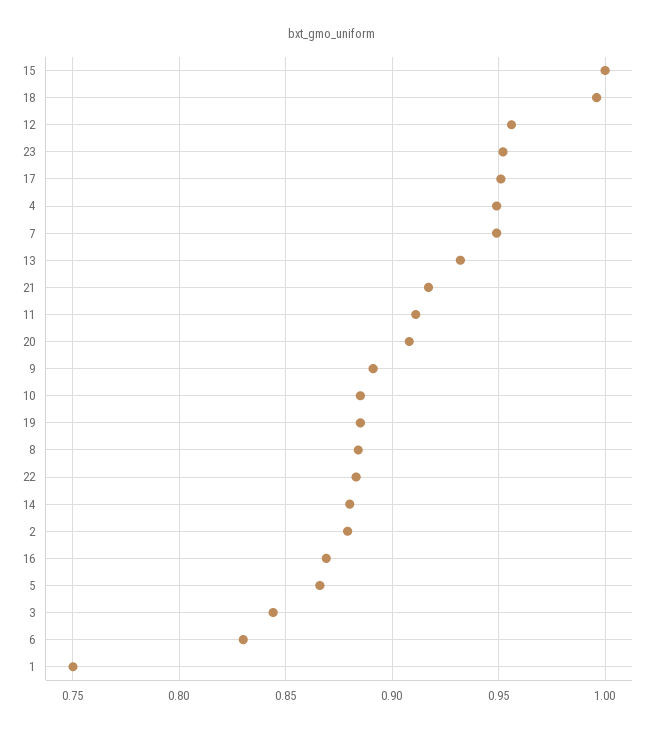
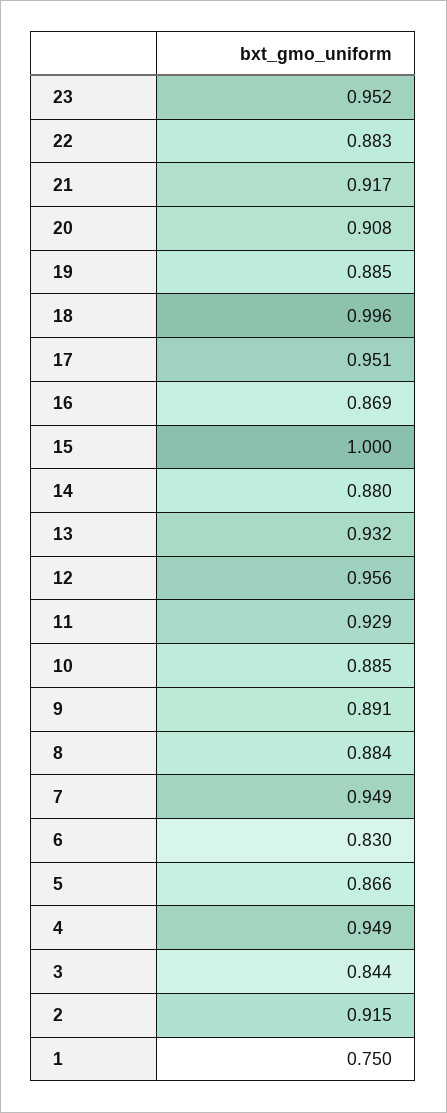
11: 0.91 -> 0.929
2: 0.88 -> 0.915

